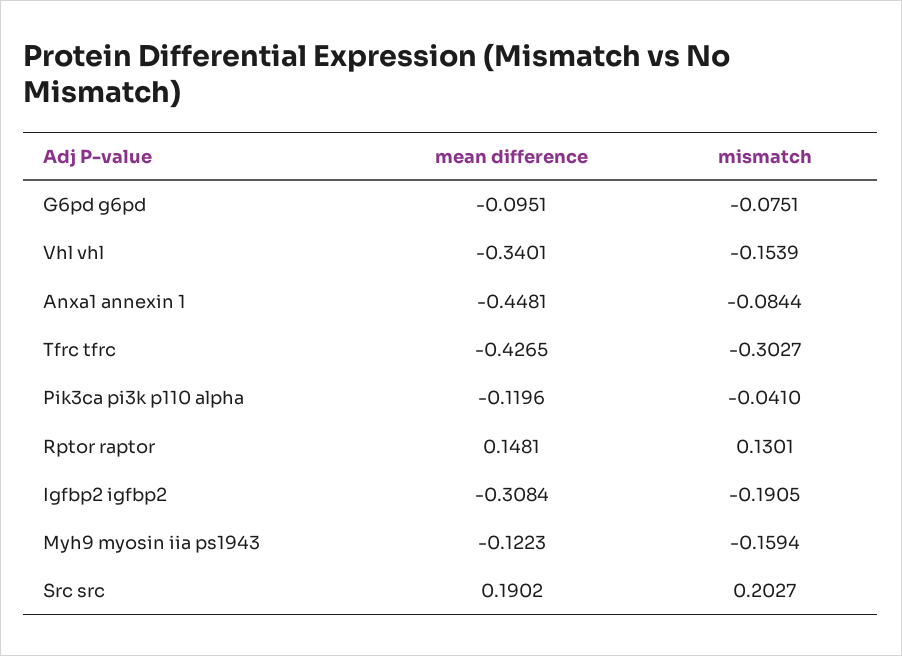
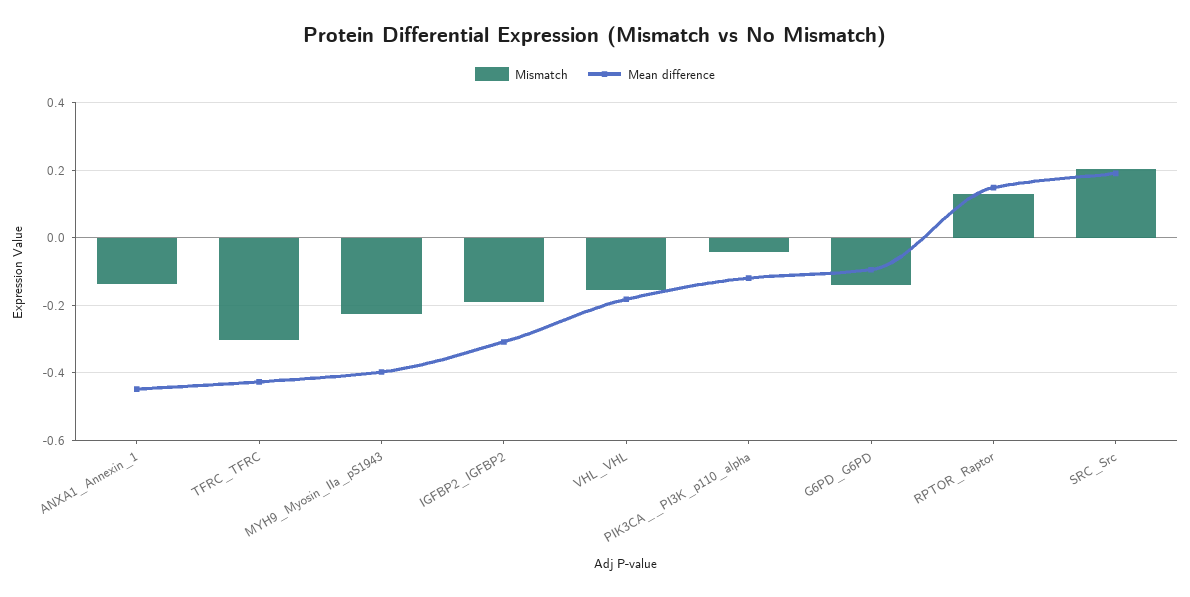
mismatch, G6pd g6pd: -0.0751 -> -0.14
mean difference, Vhl vhl: -0.3401 -> -0.18
mismatch, Anxa1 annexin 1: -0.0844 -> -0.14
mean difference, Myh9 myosin iia ps1943: -0.1223 -> -0.4
mismatch, Myh9 myosin iia ps1943: -0.1594 -> -0.22

